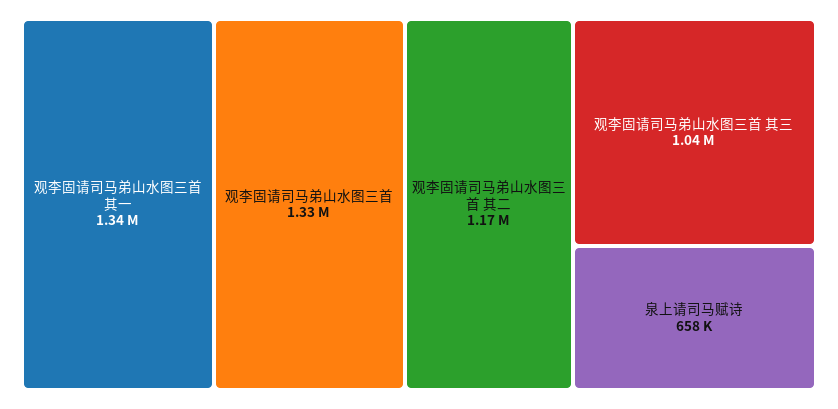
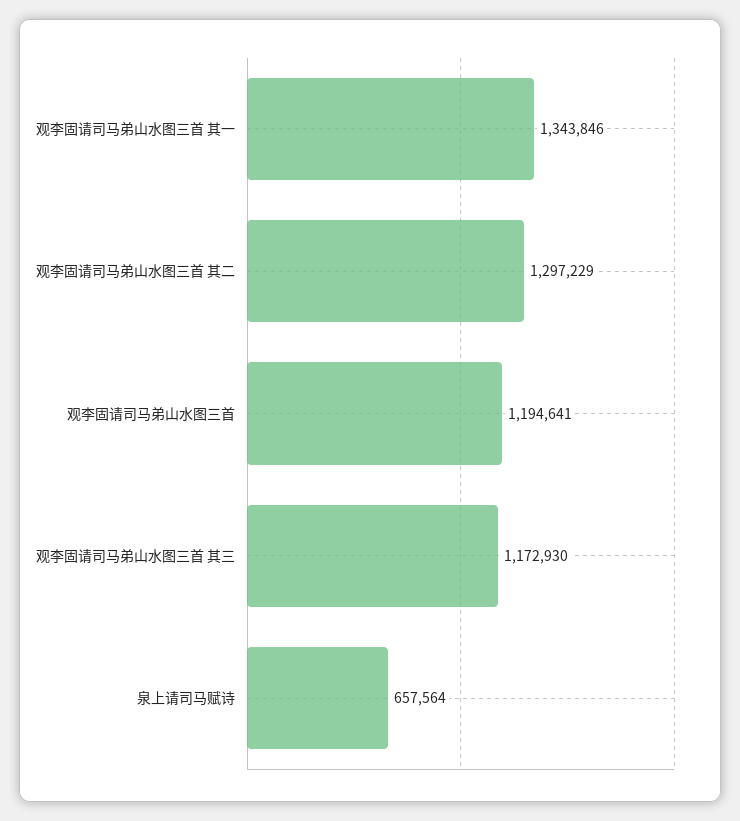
观李固请司马弟山水图三首: 1330000 -> 1194641
观李固请司马弟山水图三首 其二: 1170000 -> 1297229
观李固请司马弟山水图三首 其三: 1040000 -> 1172930

